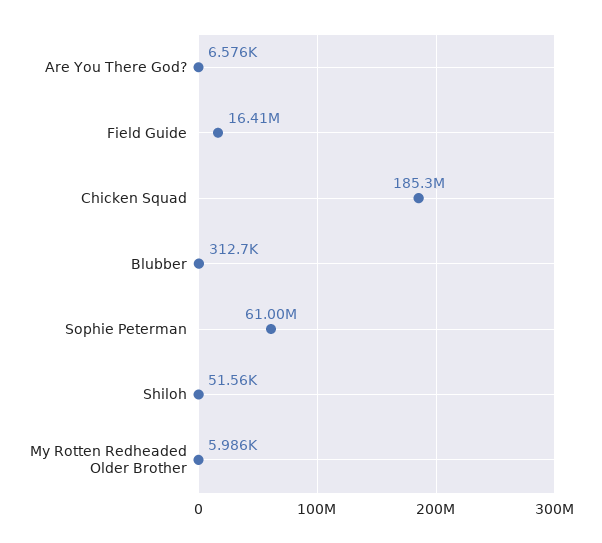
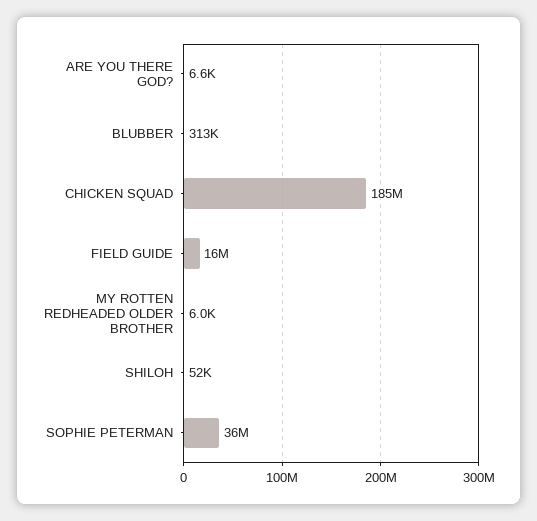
Sophie Peterman: 61000000 -> 36000000

